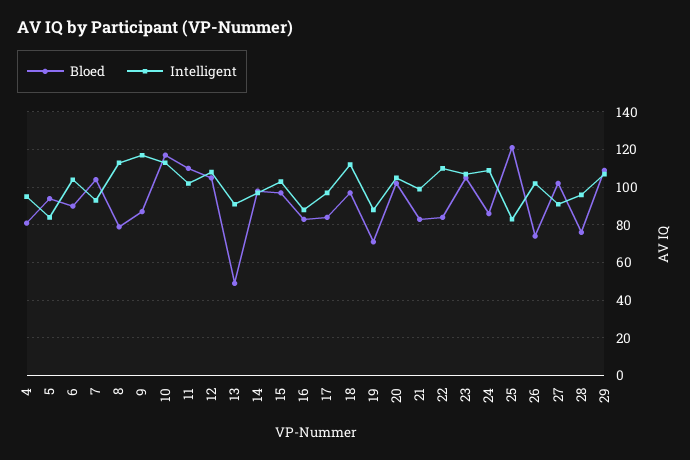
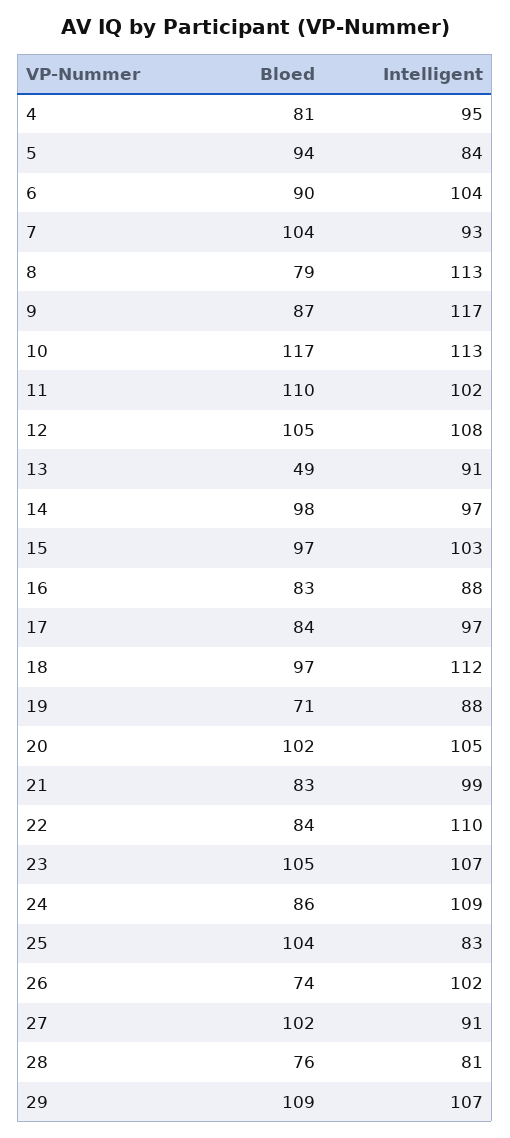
Bloed, 25: 120 -> 104
Intelligent, 28: 95 -> 81

